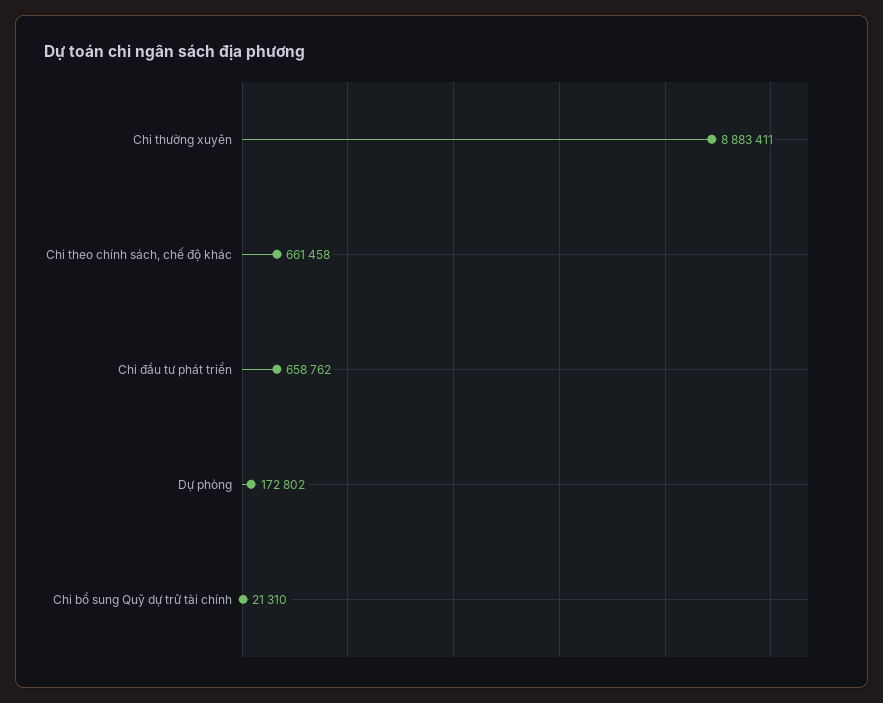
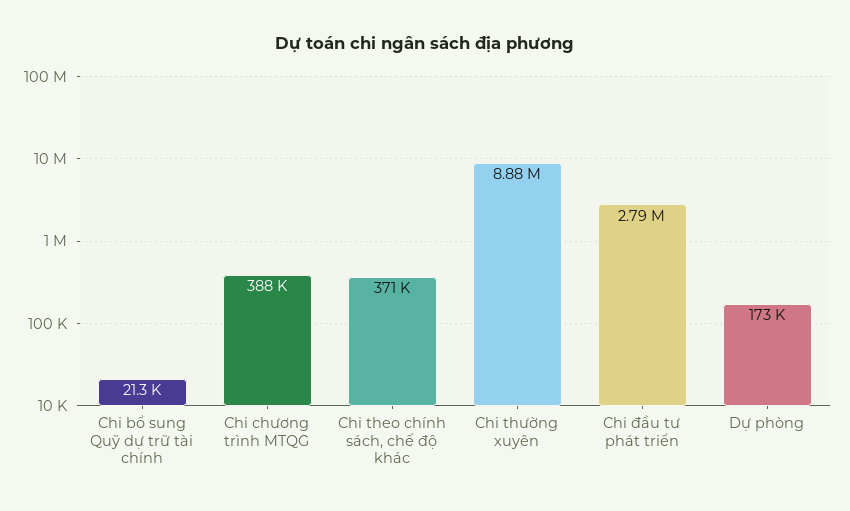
Chi theo chính sách, chế độ khác: 661458 -> 371000
Chi đầu tư phát triển: 658762 -> 2790000
Chi chương trình MTQG: none -> 388000

